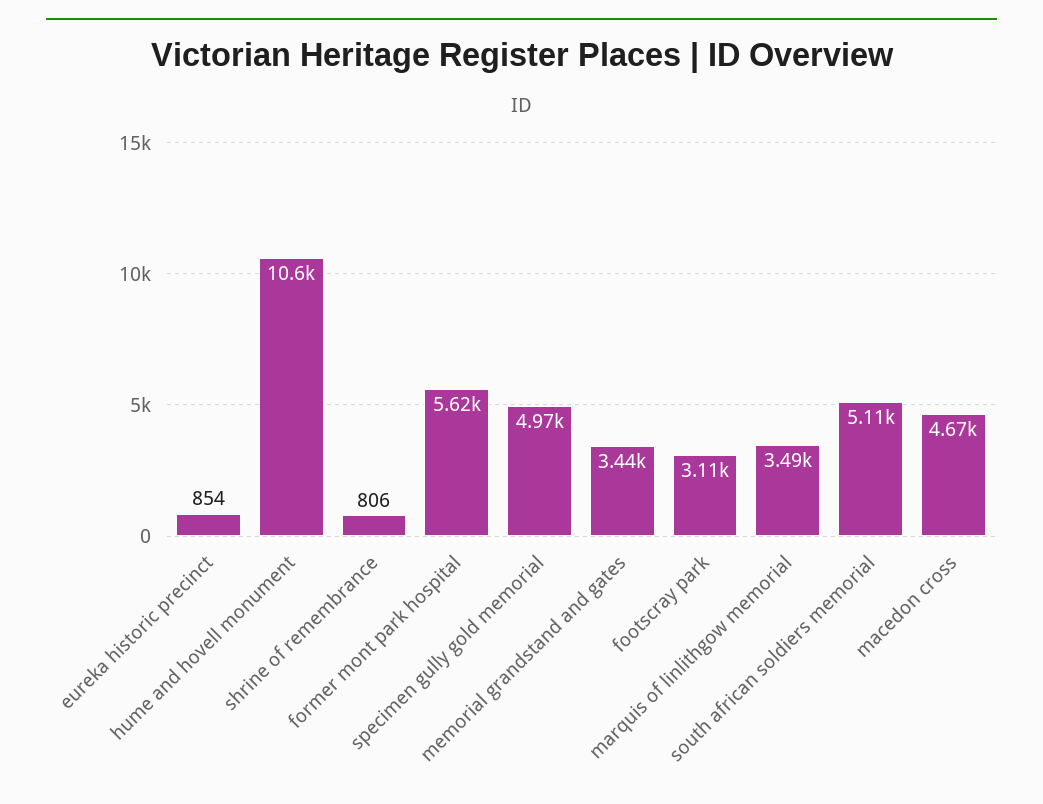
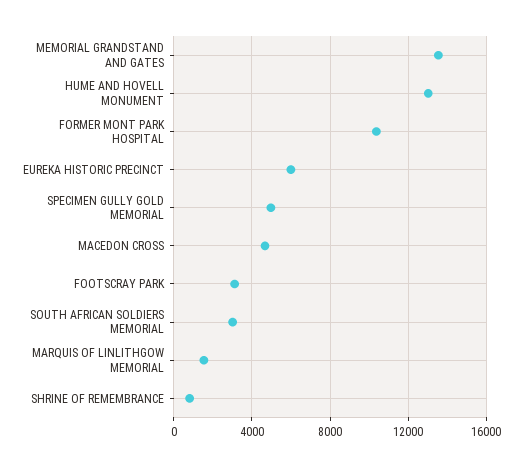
eureka historic precinct: 854 -> 6000
hume and hovell monument: 10600 -> 13000
former mont park hospital: 5620 -> 10500
memorial grandstand and gates: 3440 -> 13500
marquis of linlithgow memorial: 3490 -> 1500
south african soldiers memorial: 5110 -> 3000

